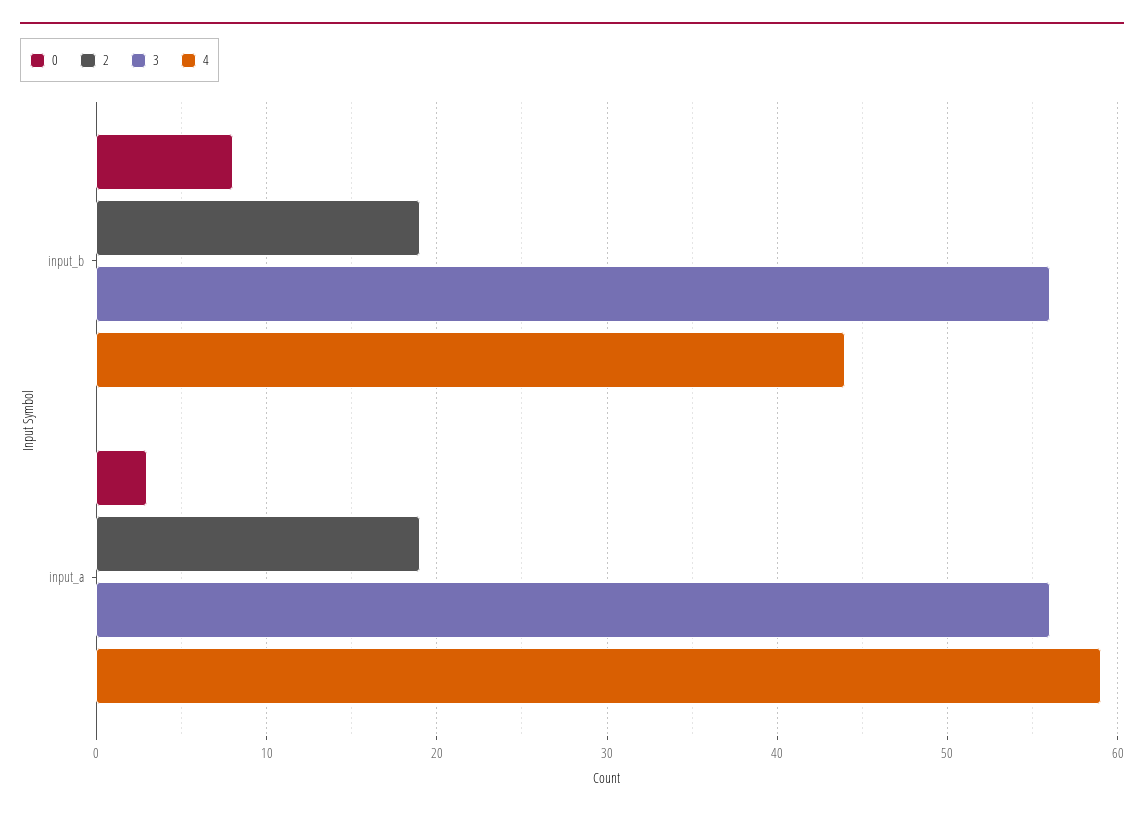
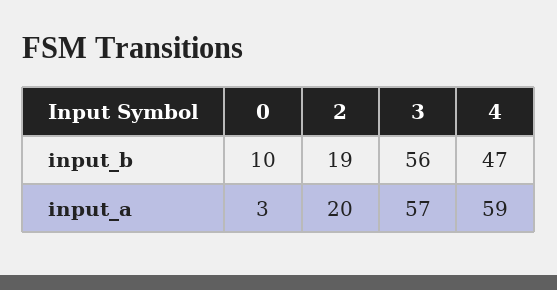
0, input_b: 8 -> 10
4, input_b: 44 -> 47
2, input_a: 19 -> 20
3, input_a: 56 -> 57

